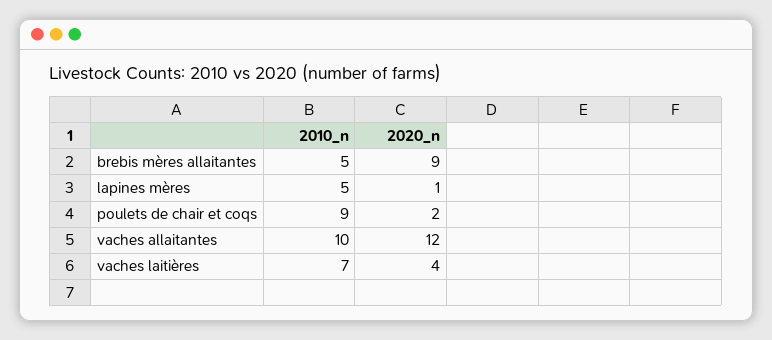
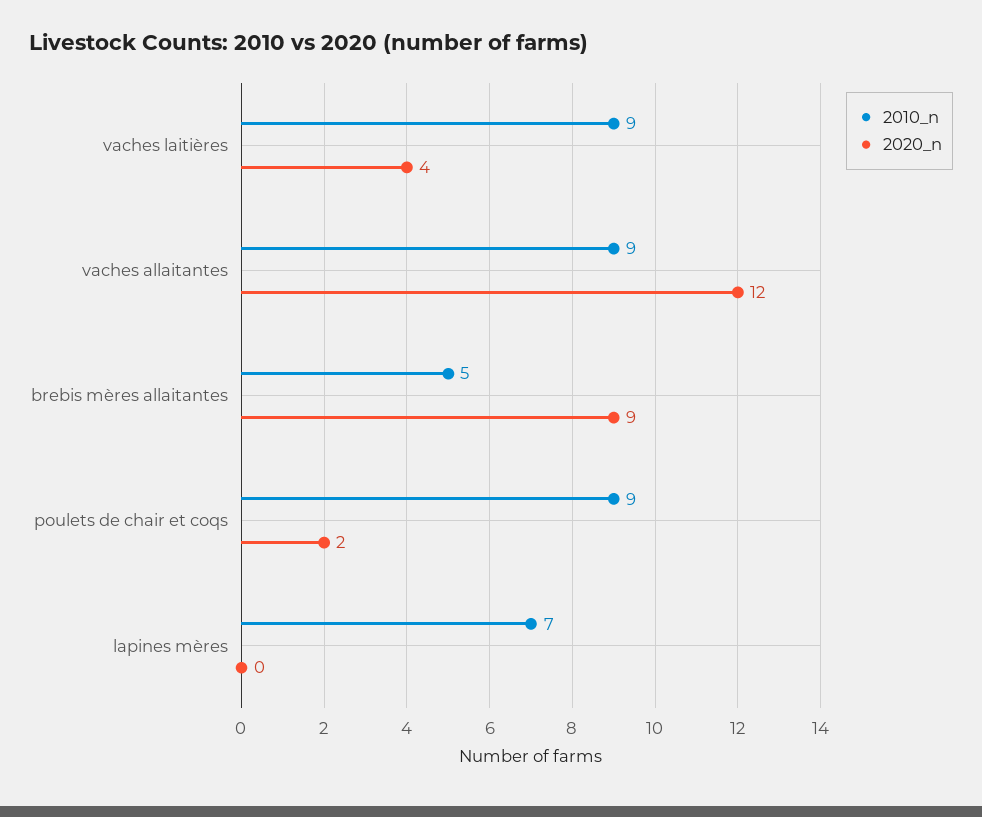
2010_n, lapines mères: 5 -> 7
2020_n, lapines mères: 1 -> 0
2010_n, vaches allaitantes: 10 -> 9
2010_n, vaches laitières: 7 -> 9

